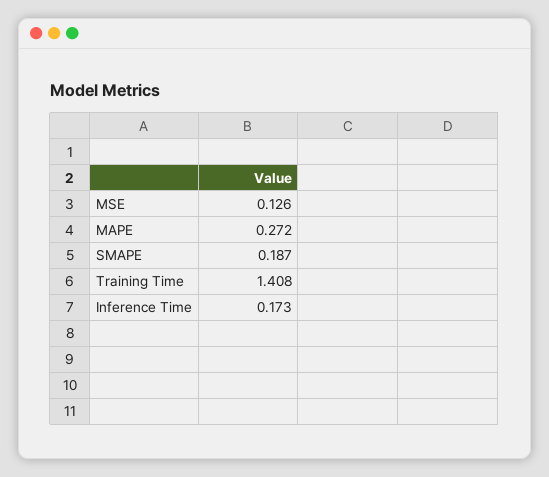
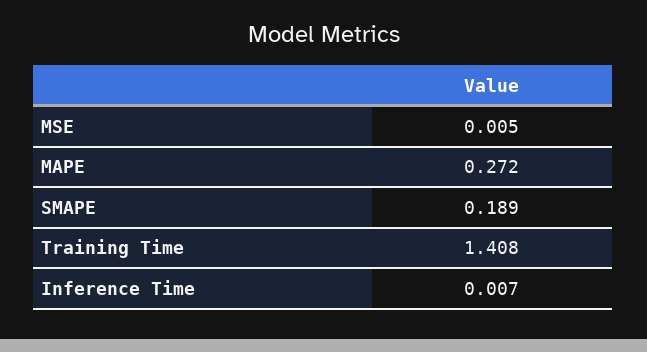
MSE: 0.126 -> 0.005
SMAPE: 0.187 -> 0.189
Inference Time: 0.173 -> 0.007

